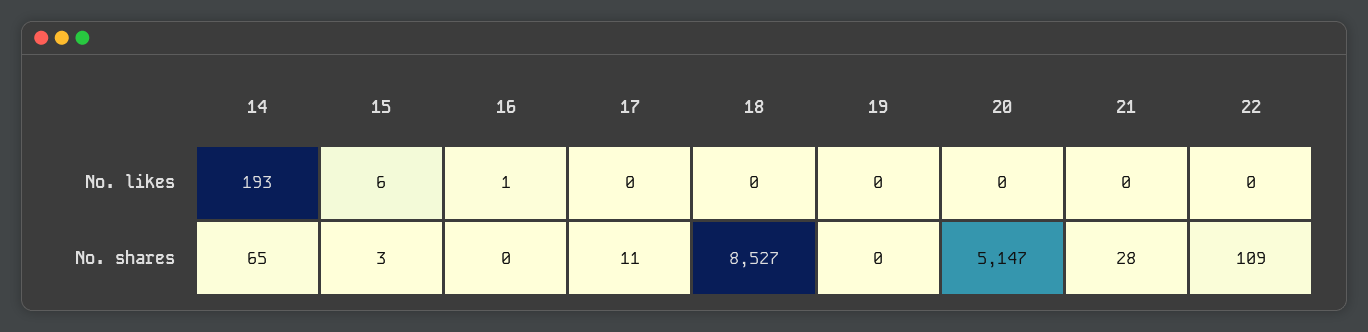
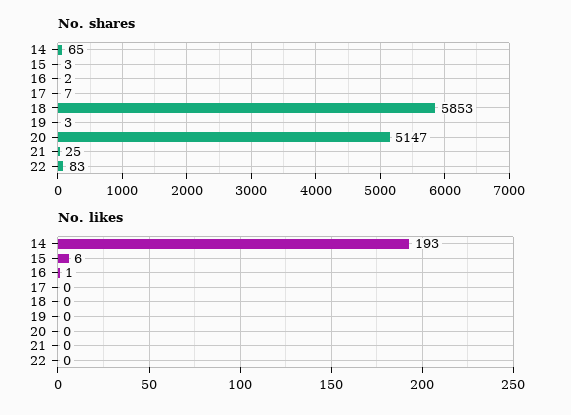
No. shares, 16: 0 -> 2
No. shares, 17: 11 -> 7
No. shares, 18: 8527 -> 5853
No. shares, 19: 0 -> 3
No. shares, 21: 28 -> 25
No. shares, 22: 109 -> 83

